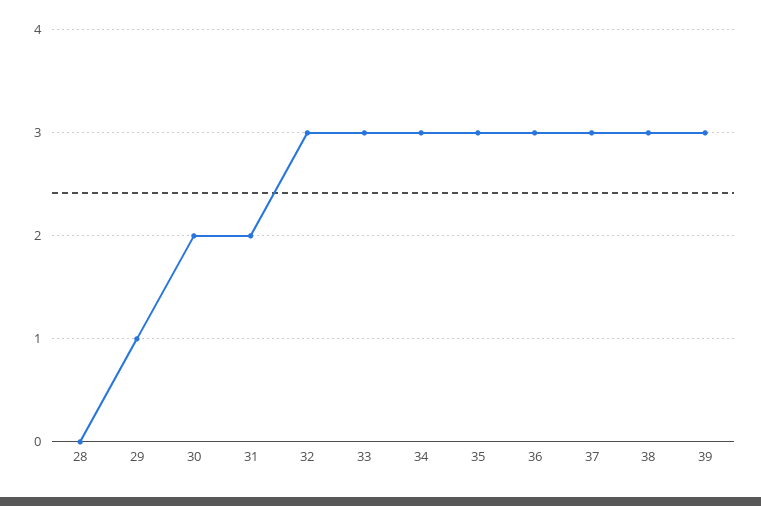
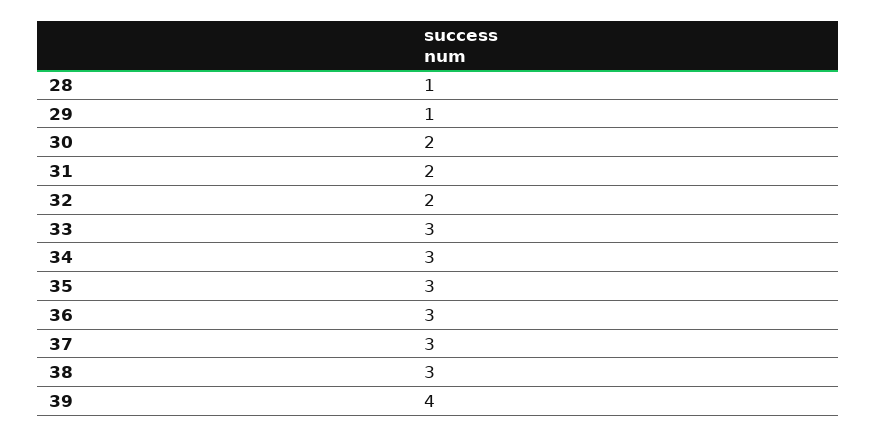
28: 0 -> 1
32: 3 -> 2
39: 3 -> 4

